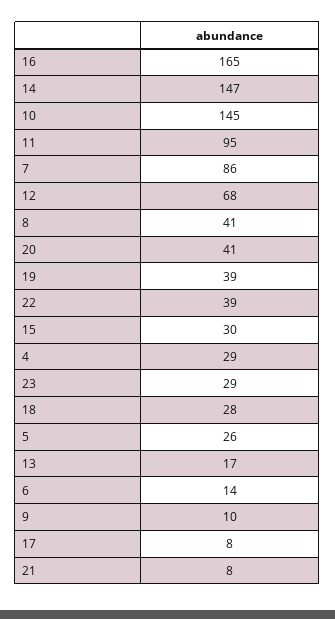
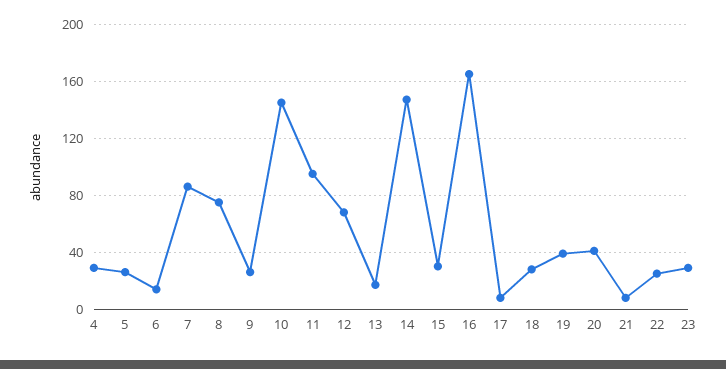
8: 41 -> 75
22: 39 -> 25
9: 10 -> 25

